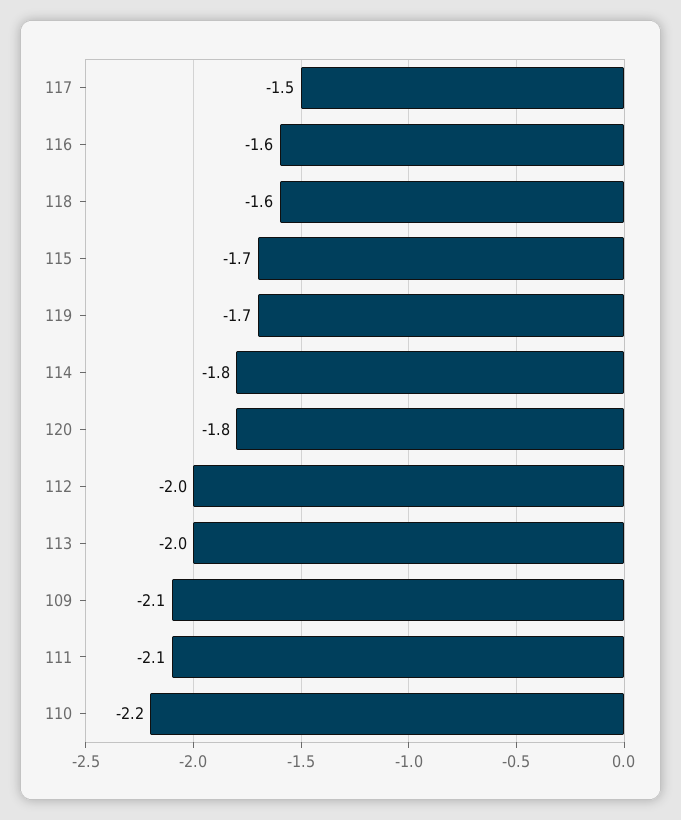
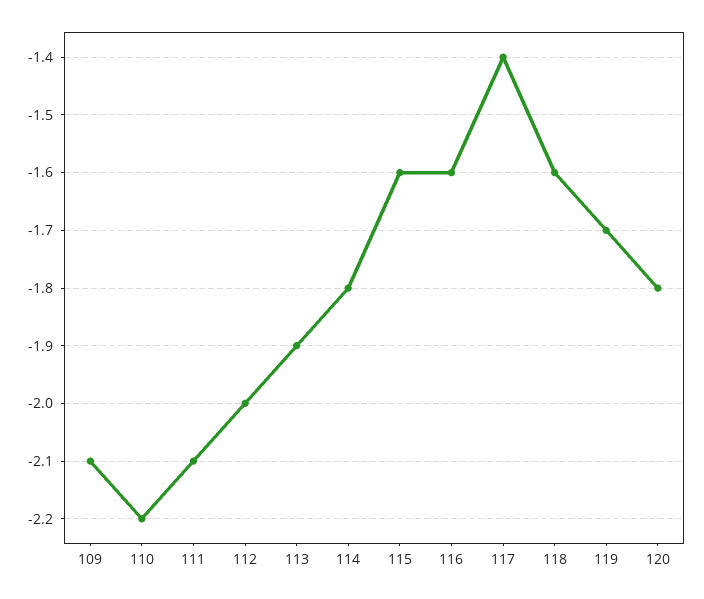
117: -1.5 -> -1.4
115: -1.7 -> -1.6
113: -2 -> -1.9

